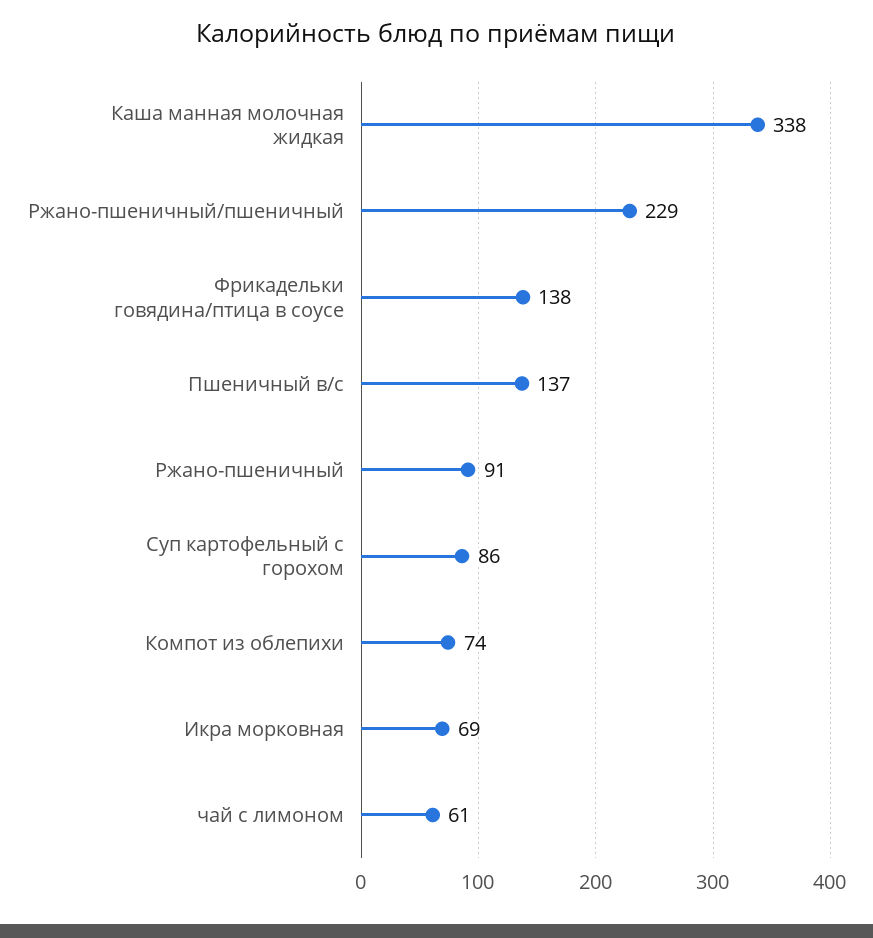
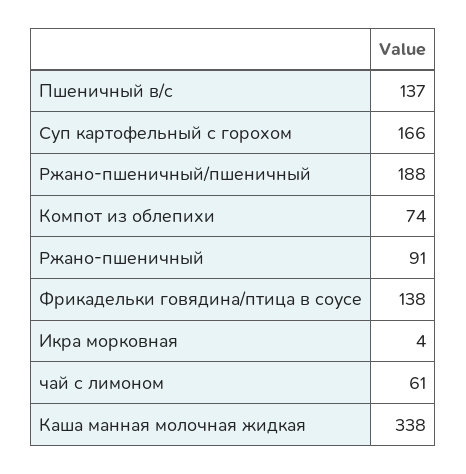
Ржано-пшеничный/пшеничный: 229 -> 188
Суп картофельный с горохом: 86 -> 166
Икра морковная: 69 -> 4

